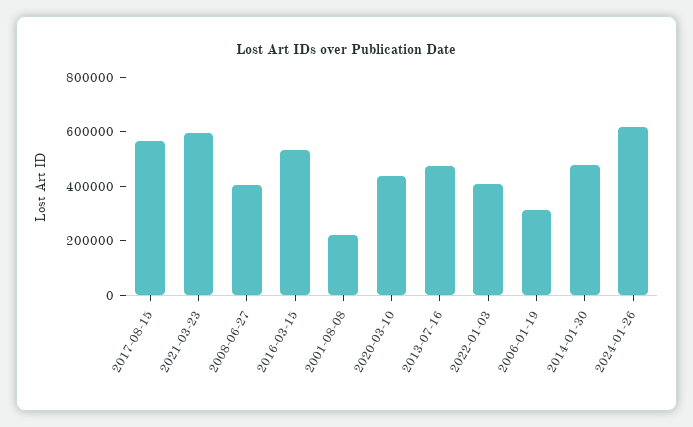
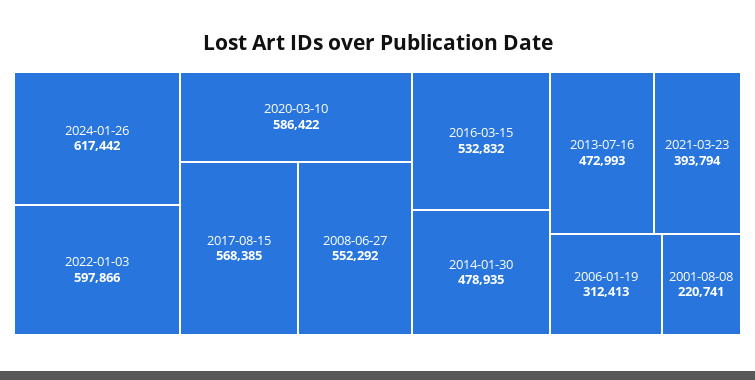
2021-03-23: 600000 -> 393794
2008-06-27: 400000 -> 552292
2020-03-10: 450000 -> 586422
2022-01-03: 400000 -> 597866

